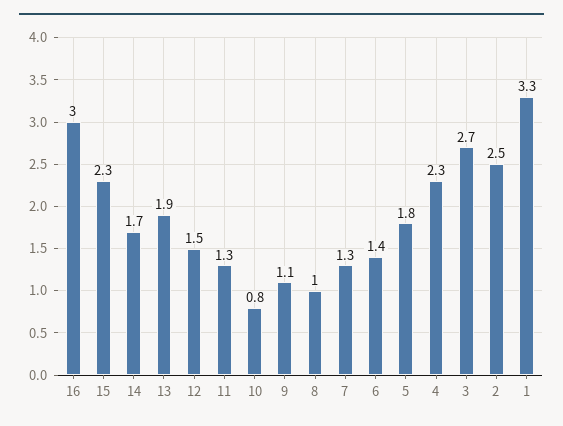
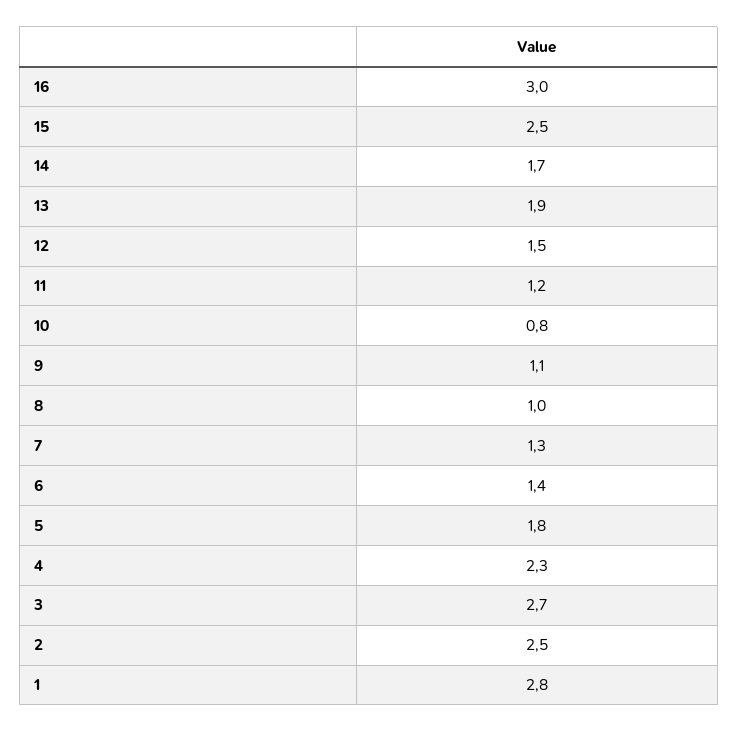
15: 2.3 -> 2.5
11: 1.3 -> 1.2
1: 3.3 -> 2.8

